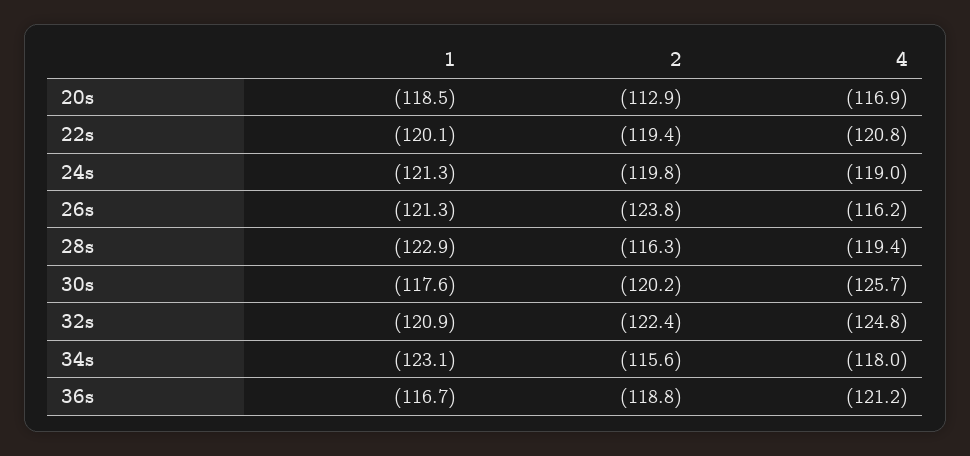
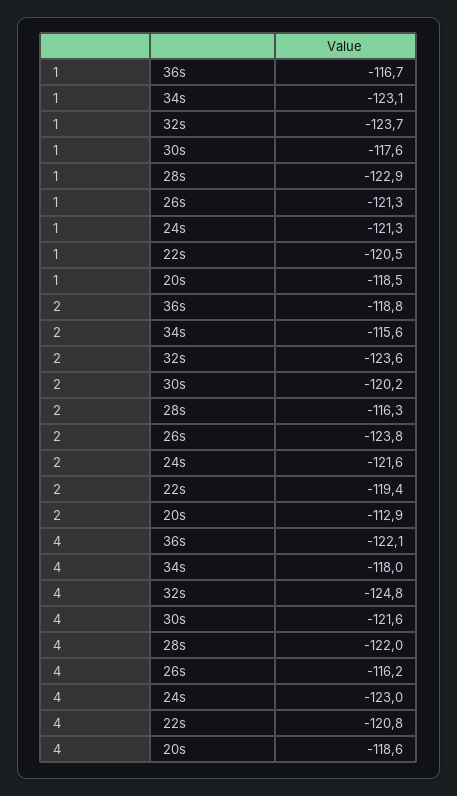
4, 20s: -116.9 -> -118.6
1, 22s: -120.1 -> -120.5
2, 24s: -119.8 -> -121.6
4, 24s: -119 -> -123
4, 28s: -119.4 -> -122
4, 30s: -125.7 -> -121.6
1, 32s: -120.9 -> -123.7
2, 32s: -122.4 -> -123.6
4, 36s: -121.2 -> -122.1

